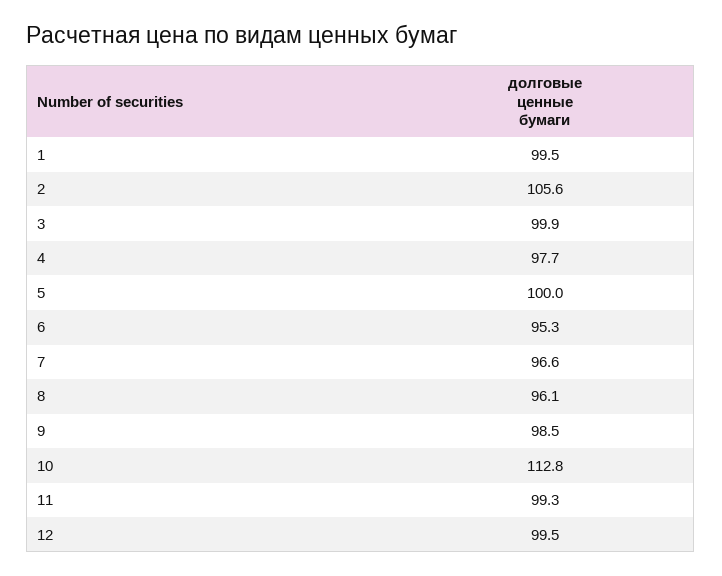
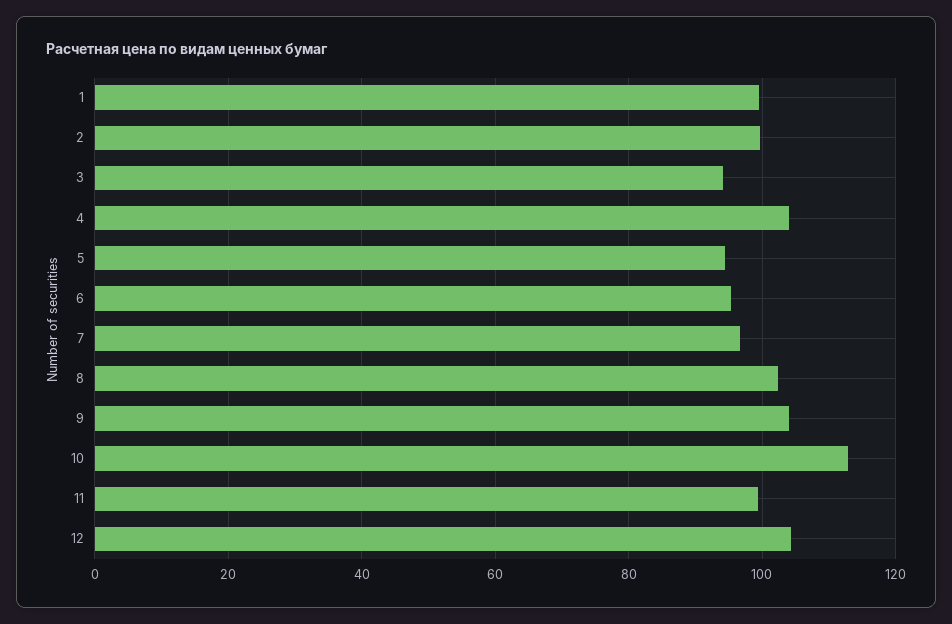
2: 105.6 -> 100
3: 99.9 -> 94
4: 97.7 -> 104
5: 100 -> 94
8: 96.1 -> 102
9: 98.5 -> 104
12: 99.5 -> 104

